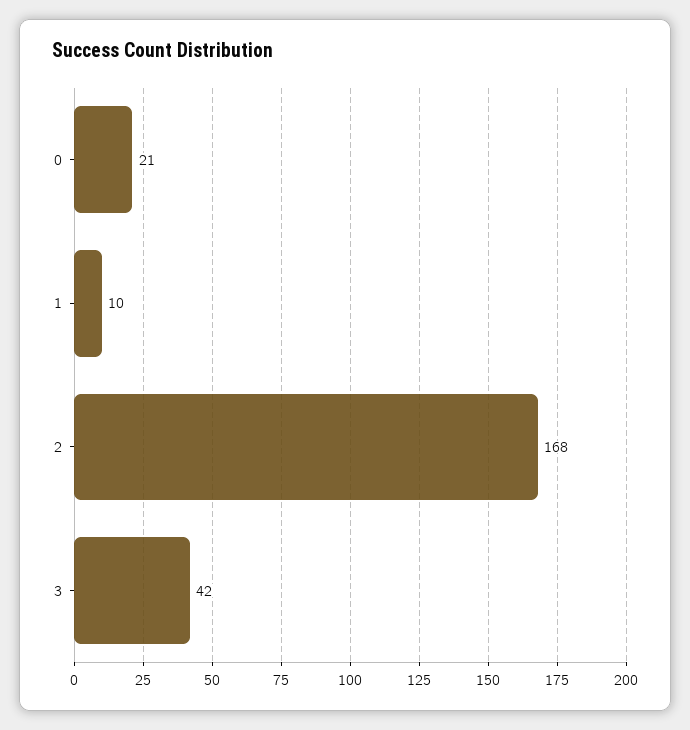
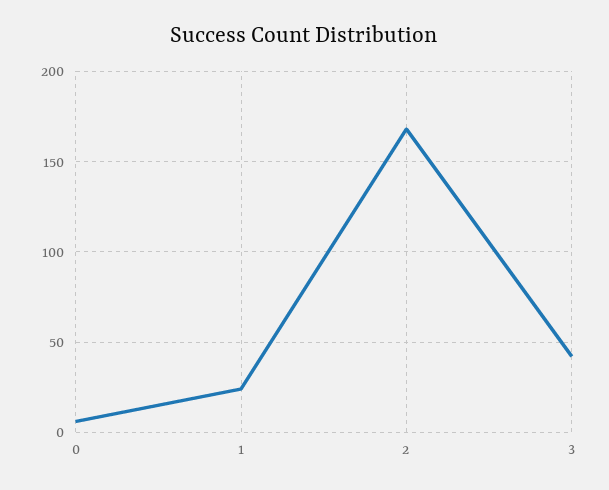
0: 21 -> 5
1: 10 -> 25

